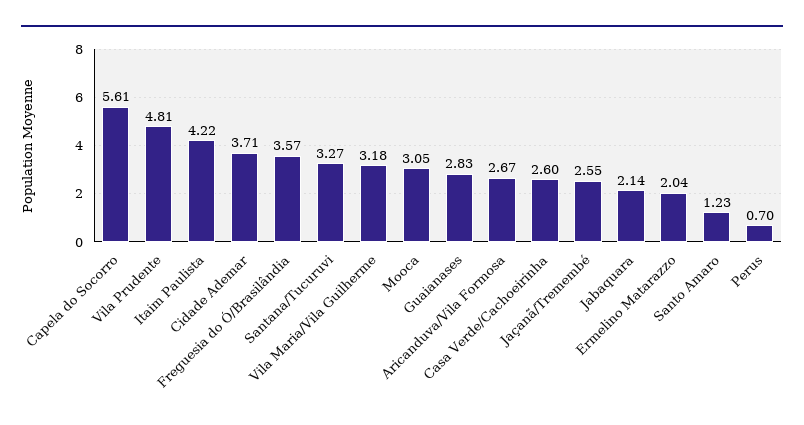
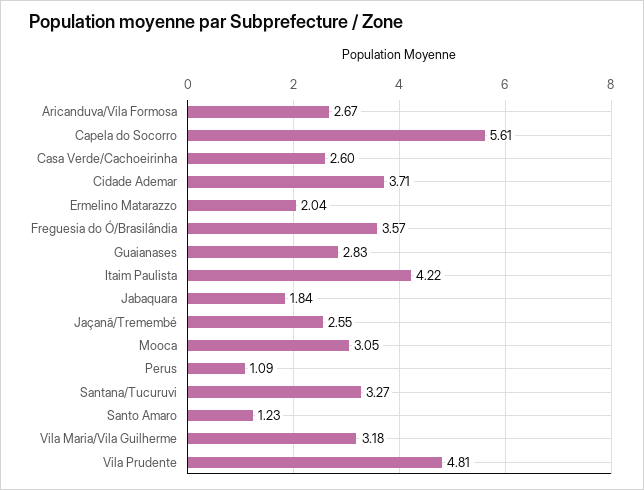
Jabaquara: 2.14 -> 1.84
Perus: 0.7 -> 1.09

